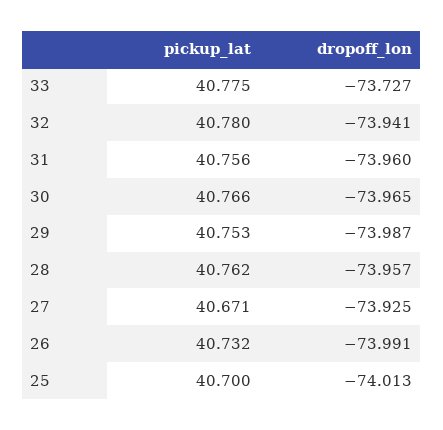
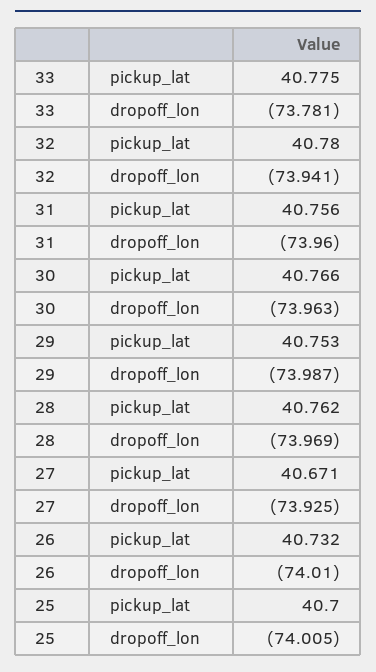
dropoff_lon, 33: -73.727 -> -73.781
dropoff_lon, 30: -73.965 -> -73.963
dropoff_lon, 28: -73.957 -> -73.969
dropoff_lon, 26: -73.991 -> -74.01
dropoff_lon, 25: -74.013 -> -74.005

